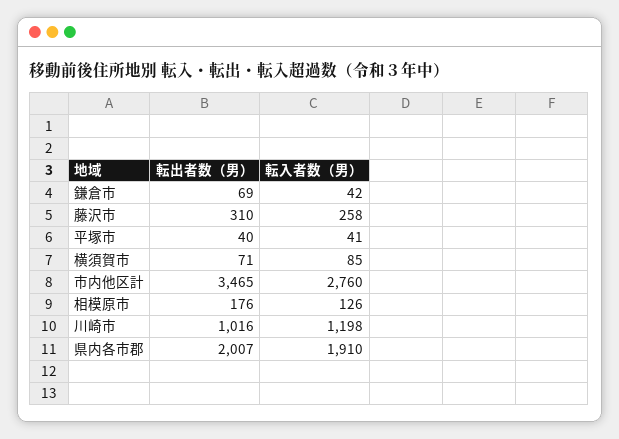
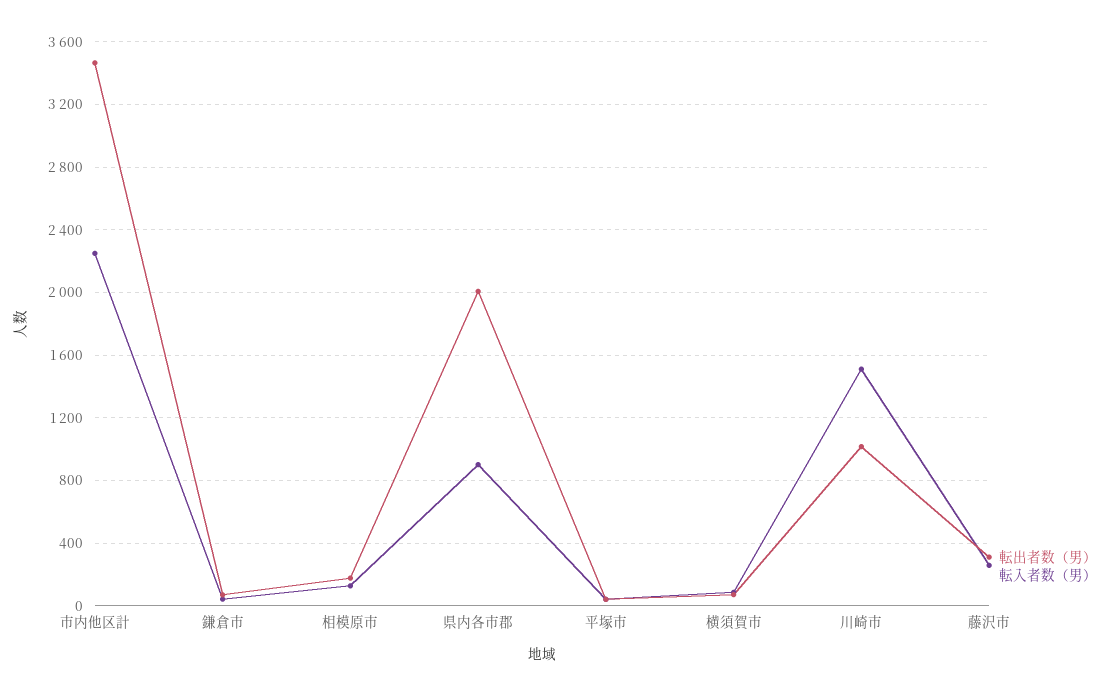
転入者数（男）, 市内他区計: 2760 -> 2250
転入者数（男）, 川崎市: 1198 -> 1500
転入者数（男）, 県内各市郡: 1910 -> 900

